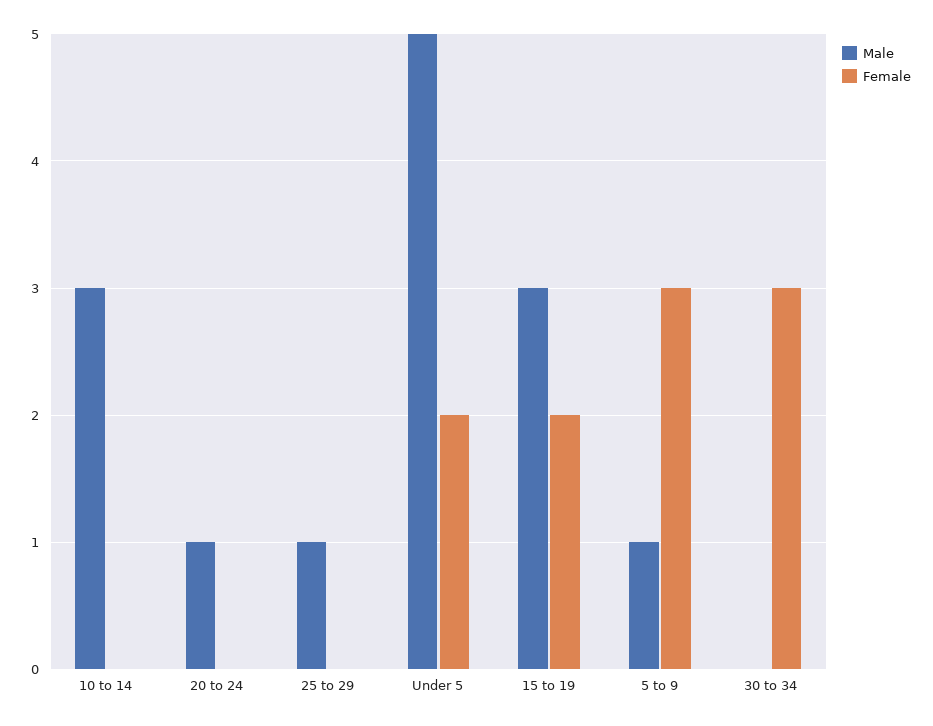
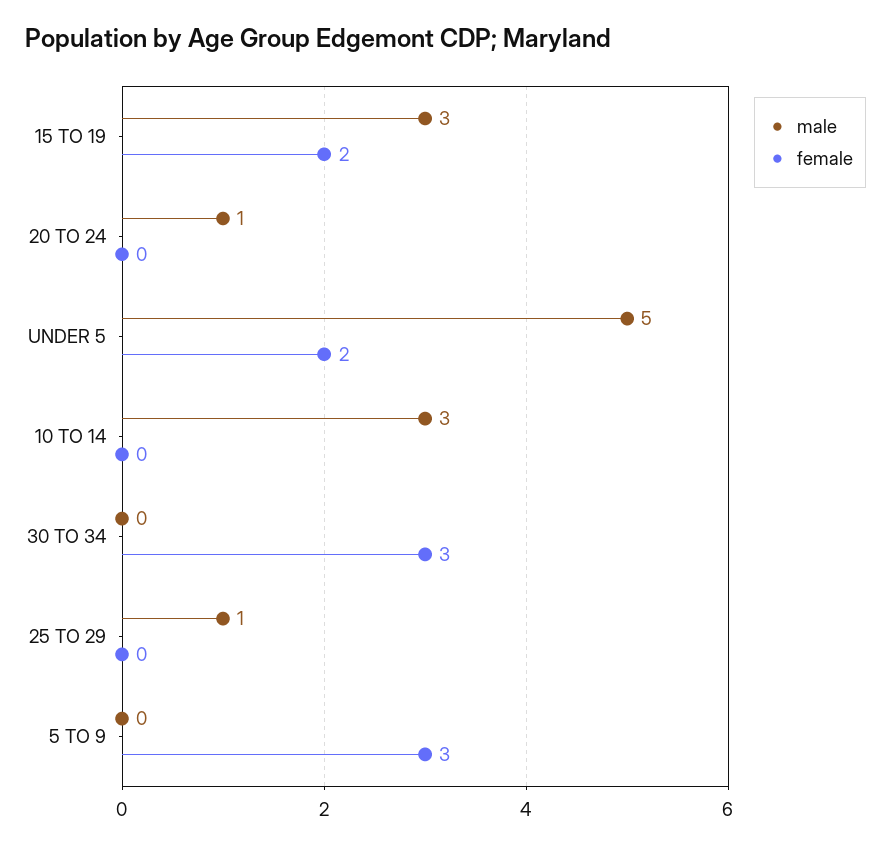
Male, 5 to 9: 1 -> 0

